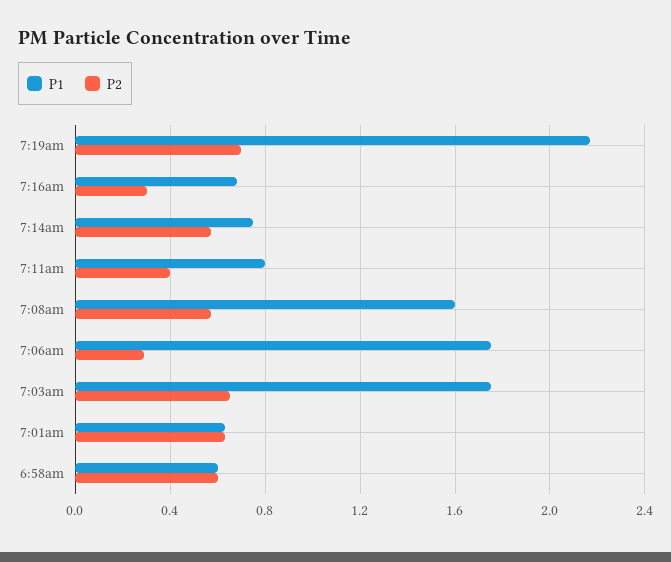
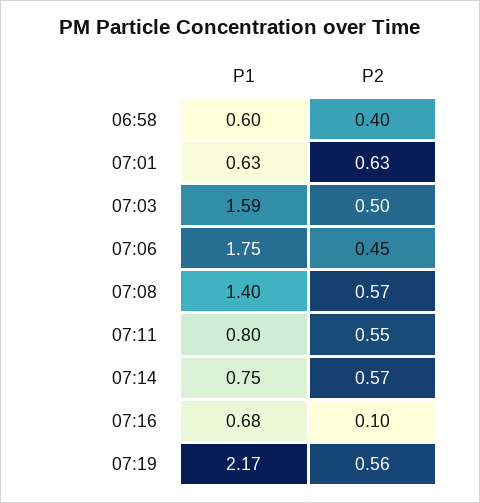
P2, 7:19am: 0.7 -> 0.56
P2, 7:16am: 0.3 -> 0.1
P2, 7:11am: 0.4 -> 0.55
P1, 7:08am: 1.6 -> 1.4
P2, 7:06am: 0.3 -> 0.45
P1, 7:03am: 1.75 -> 1.59
P2, 7:03am: 0.65 -> 0.5
P2, 6:58am: 0.6 -> 0.4

